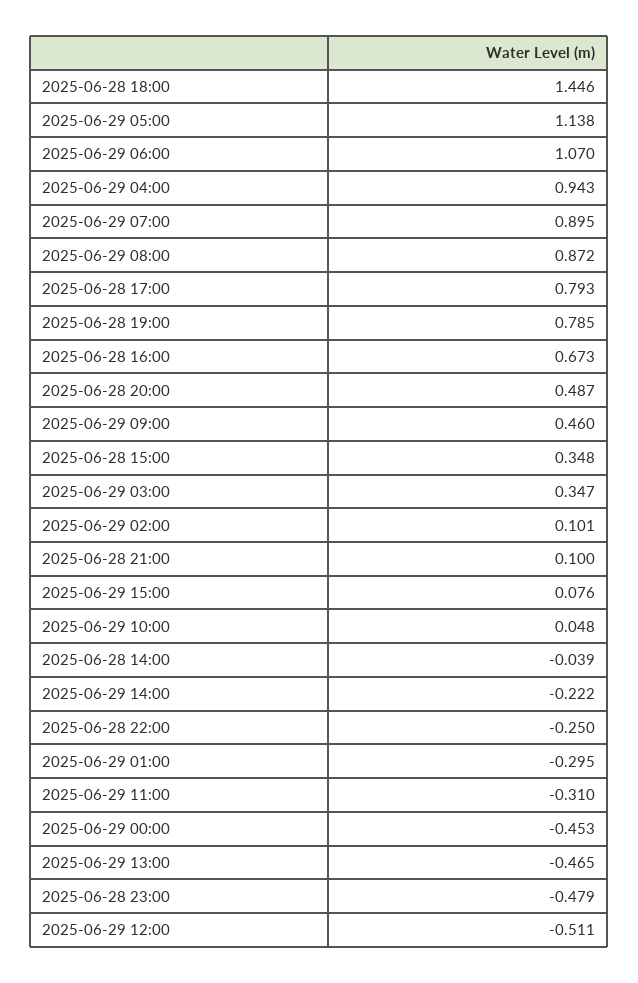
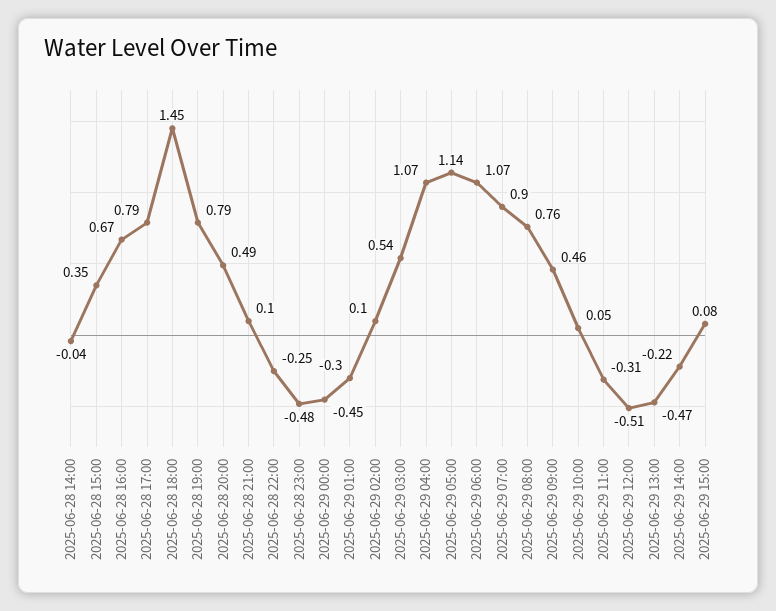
2025-06-29 04:00: 0.943 -> 1.07
2025-06-29 08:00: 0.872 -> 0.76
2025-06-29 03:00: 0.347 -> 0.54

